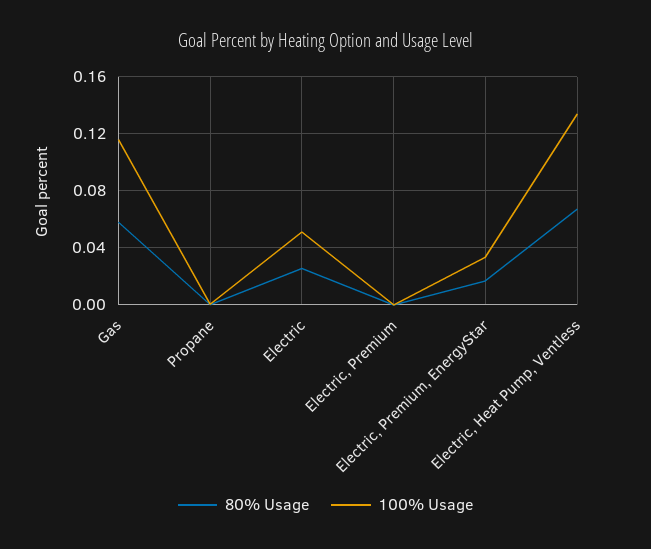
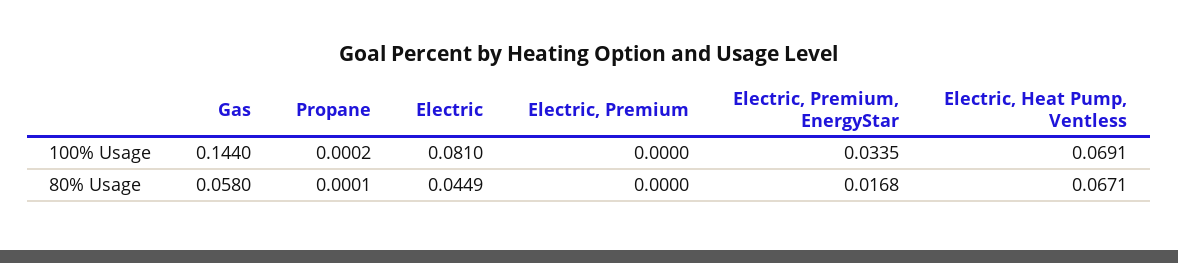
100% Usage, Gas: 0.115 -> 0.144
80% Usage, Electric: 0.025 -> 0.0449
100% Usage, Electric: 0.05 -> 0.081
100% Usage, Electric, Heat Pump, Ventless: 0.135 -> 0.0691

